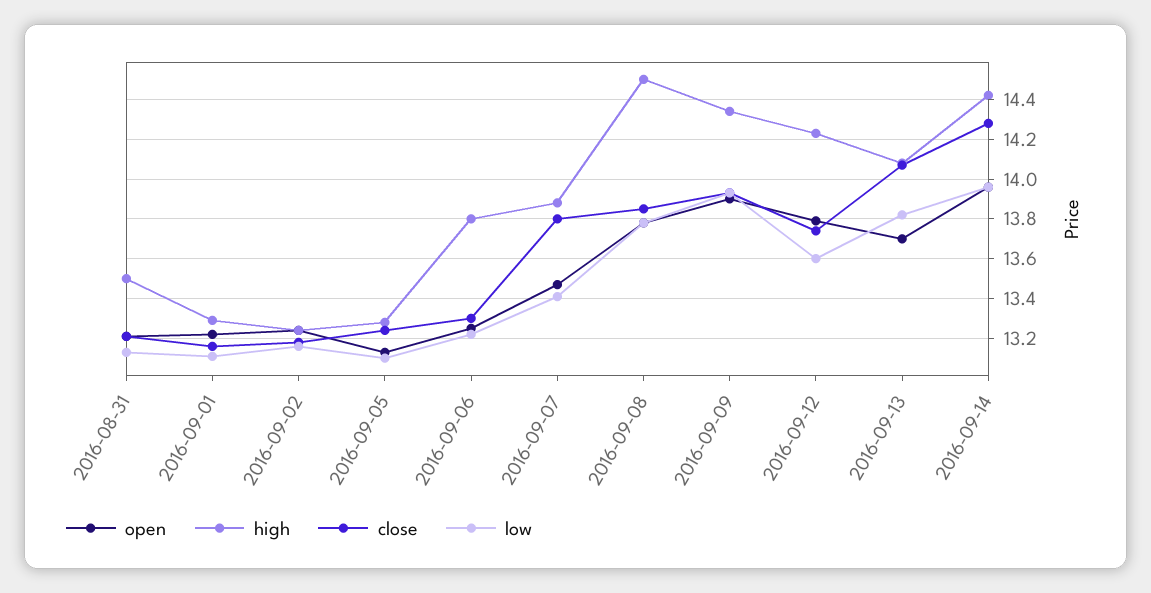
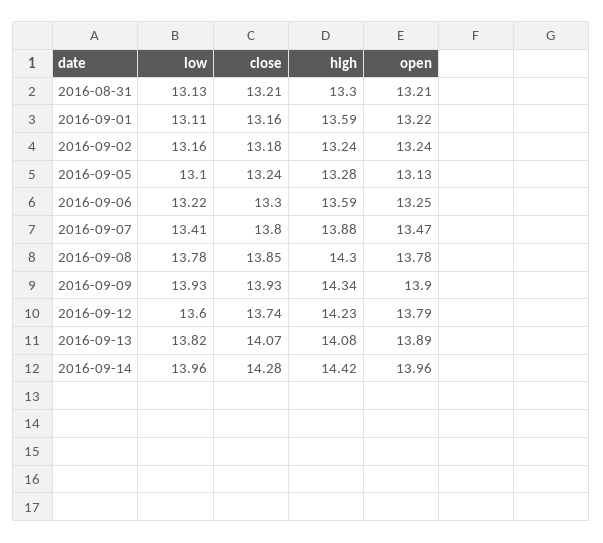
high, 2016-08-31: 13.5 -> 13.3
high, 2016-09-01: 13.3 -> 13.59
high, 2016-09-06: 13.8 -> 13.59
high, 2016-09-08: 14.5 -> 14.3
open, 2016-09-13: 13.7 -> 13.89

